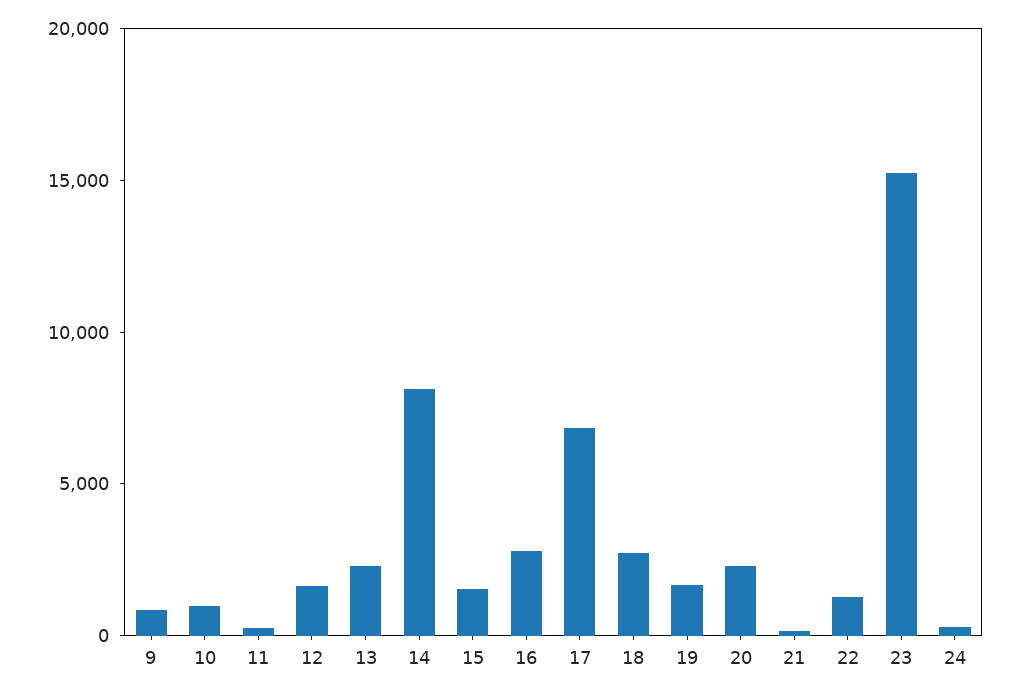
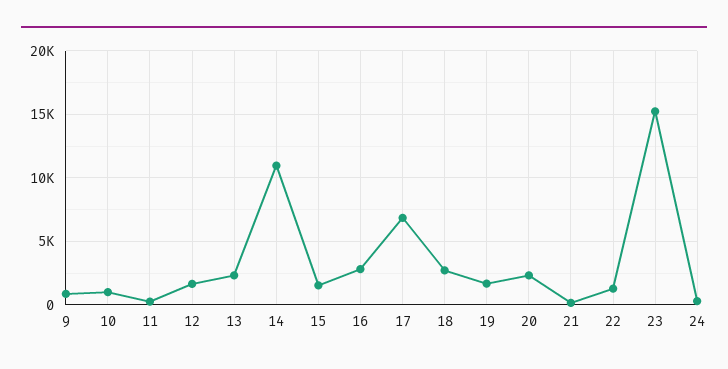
14: 8000 -> 11000

